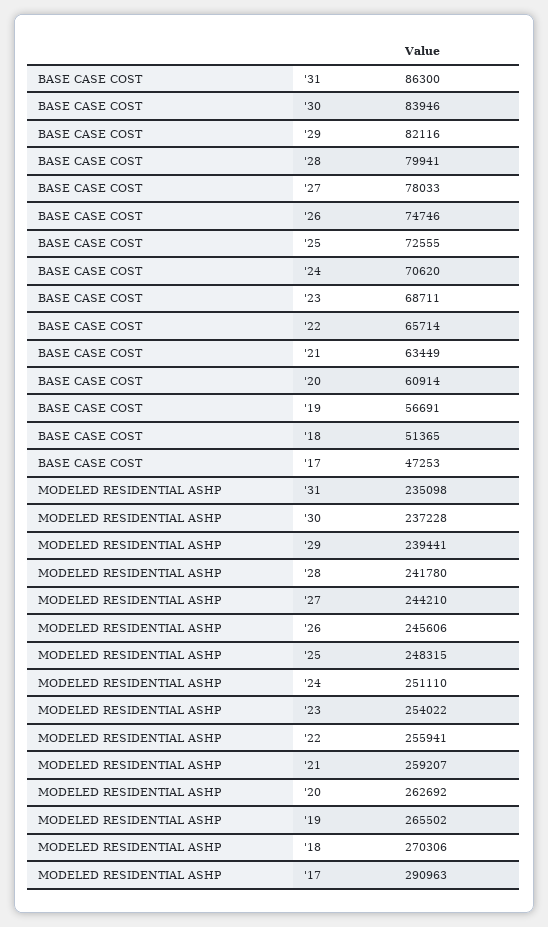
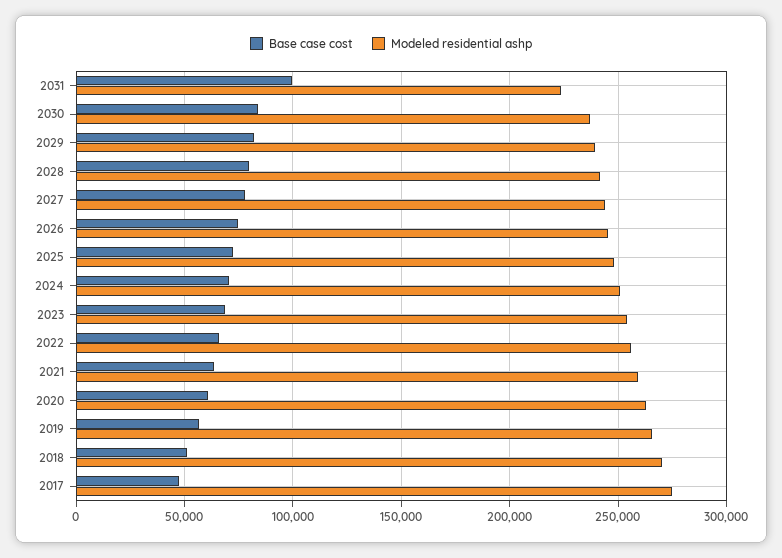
BASE CASE COST, '31: 86300 -> 100000
MODELED RESIDENTIAL ASHP, '31: 235098 -> 225000
MODELED RESIDENTIAL ASHP, '17: 290963 -> 275000

